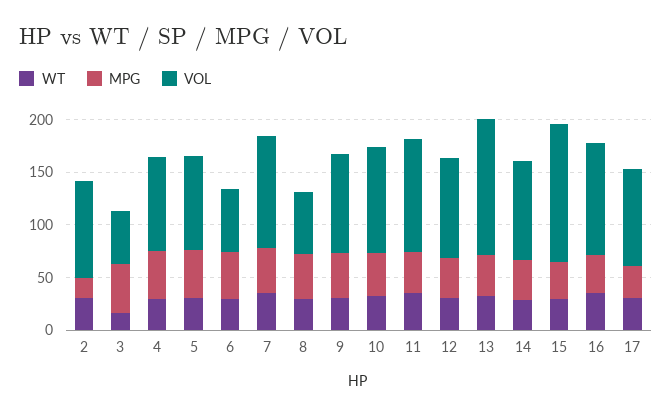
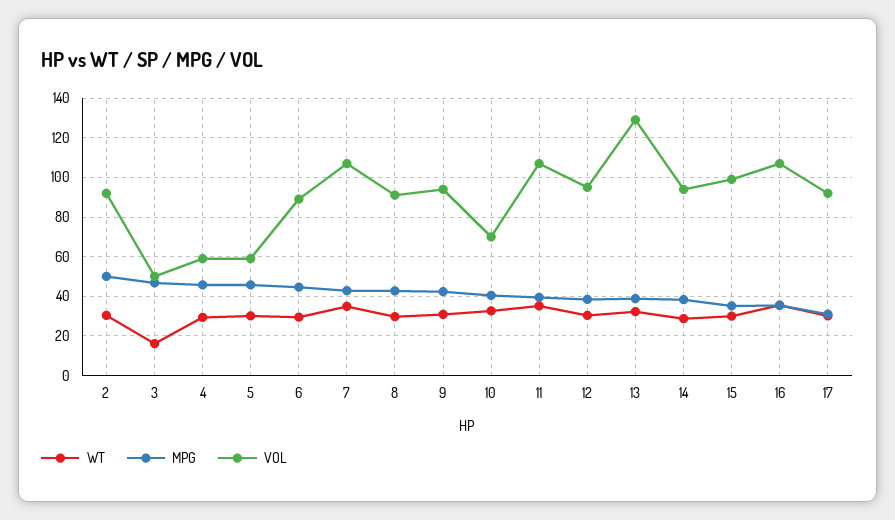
MPG, 2: 20 -> 50
VOL, 4: 90 -> 60
VOL, 5: 90 -> 60
VOL, 6: 60 -> 90
VOL, 8: 60 -> 90
VOL, 10: 100 -> 70
VOL, 15: 130 -> 100

